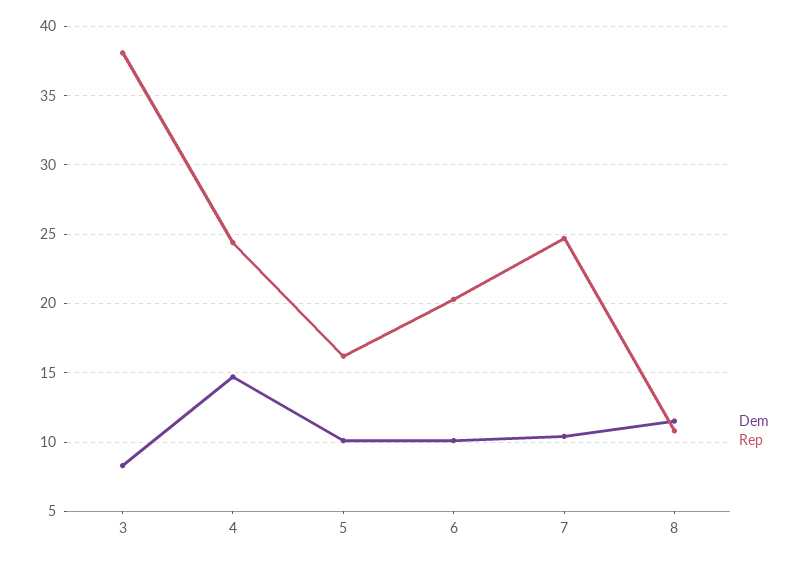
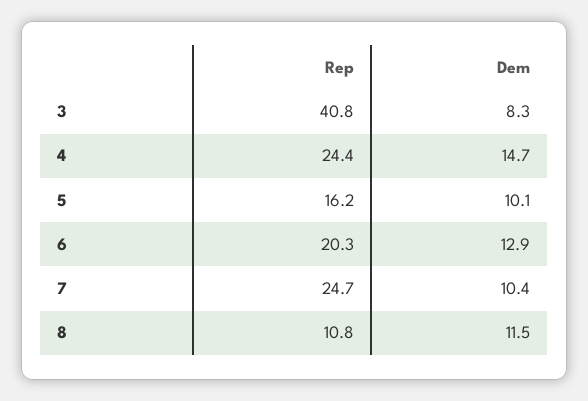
Rep, 3: 38 -> 40.8
Dem, 6: 10 -> 12.9

